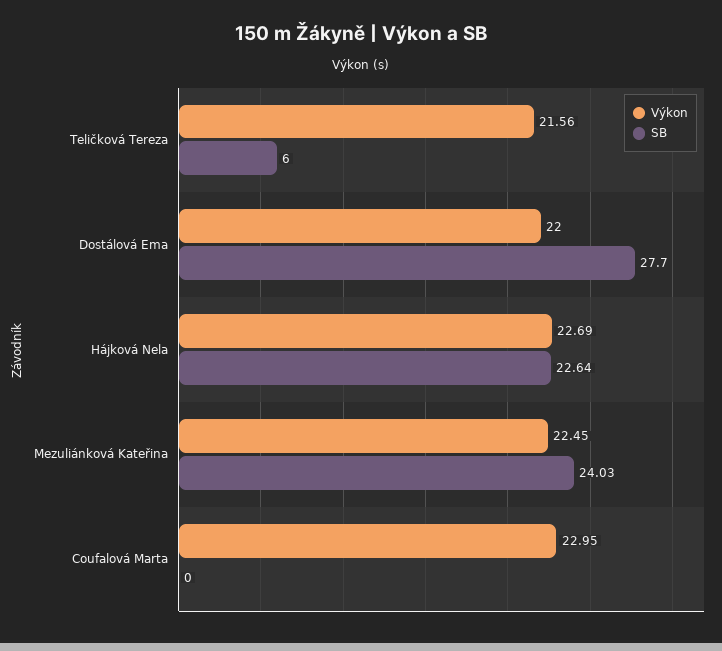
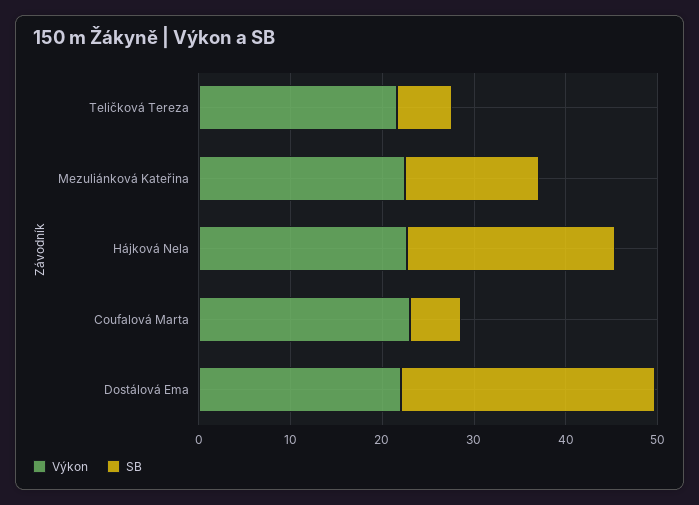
SB, Mezuliánková Kateřina: 24.03 -> 14
SB, Coufalová Marta: 0 -> 6

